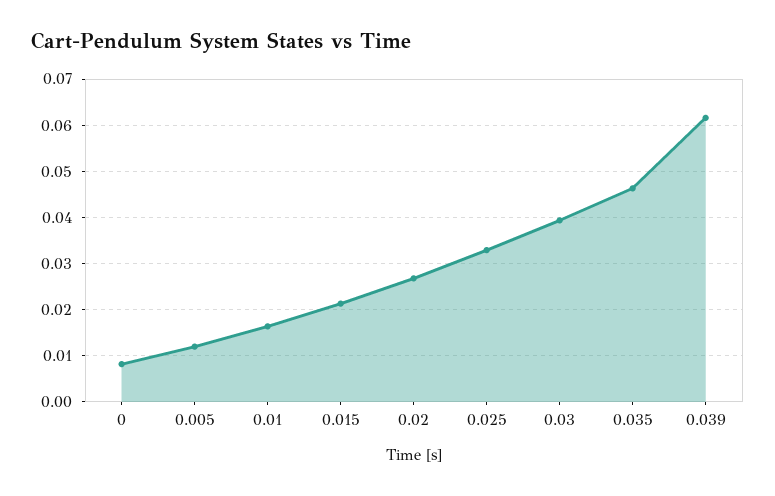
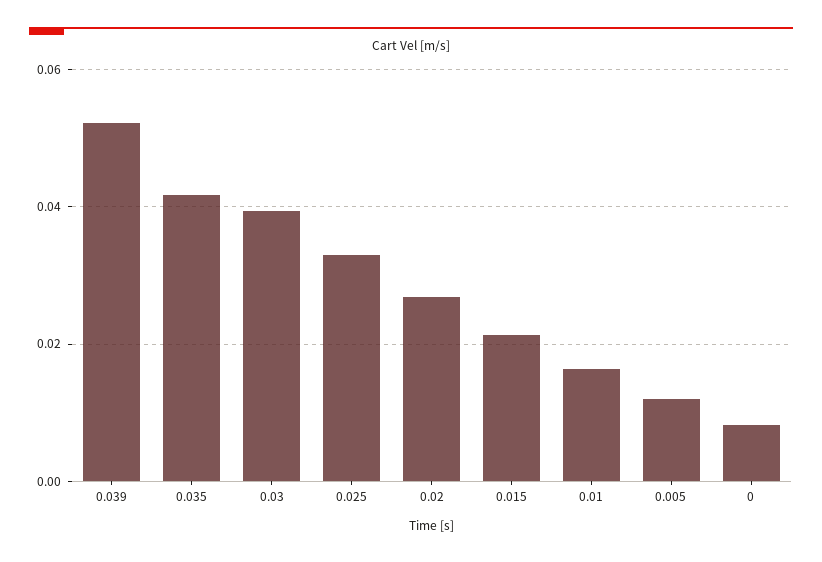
0.035: 0.046 -> 0.042
0.039: 0.062 -> 0.052

